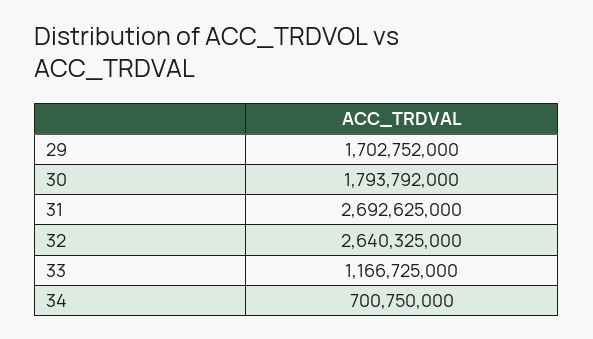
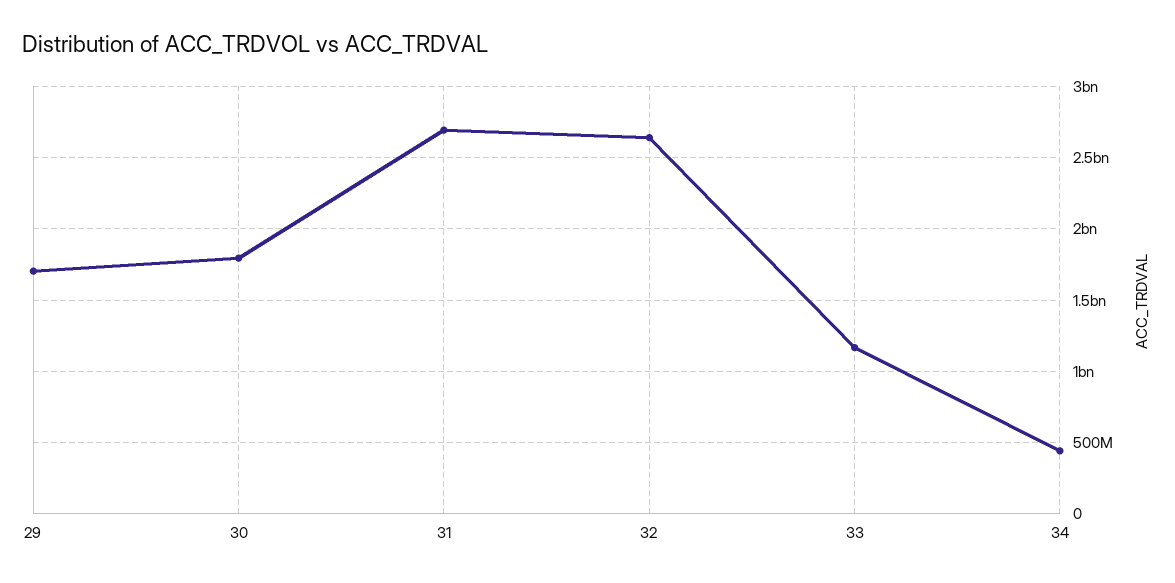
34: 700750000 -> 450000000

